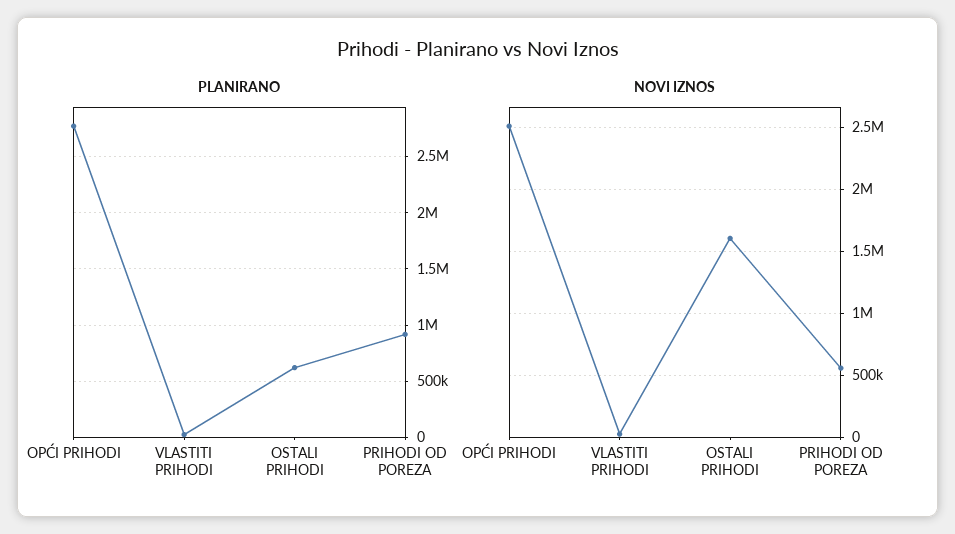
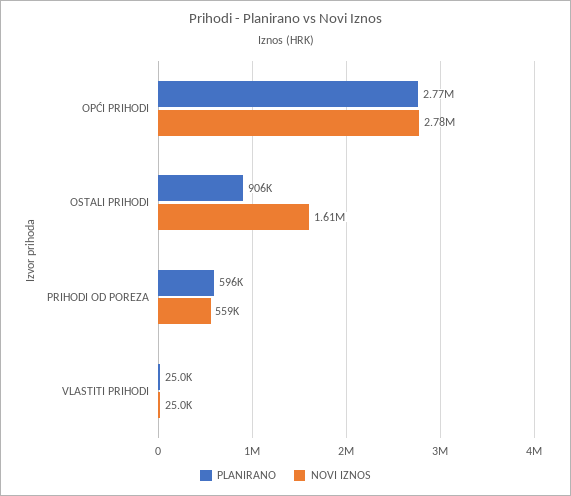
PLANIRANO, OSTALI PRIHODI: 600000 -> 906000
PLANIRANO, PRIHODI OD POREZA: 900000 -> 596000
NOVI IZNOS, OPĆI PRIHODI: 2500000 -> 2780000

